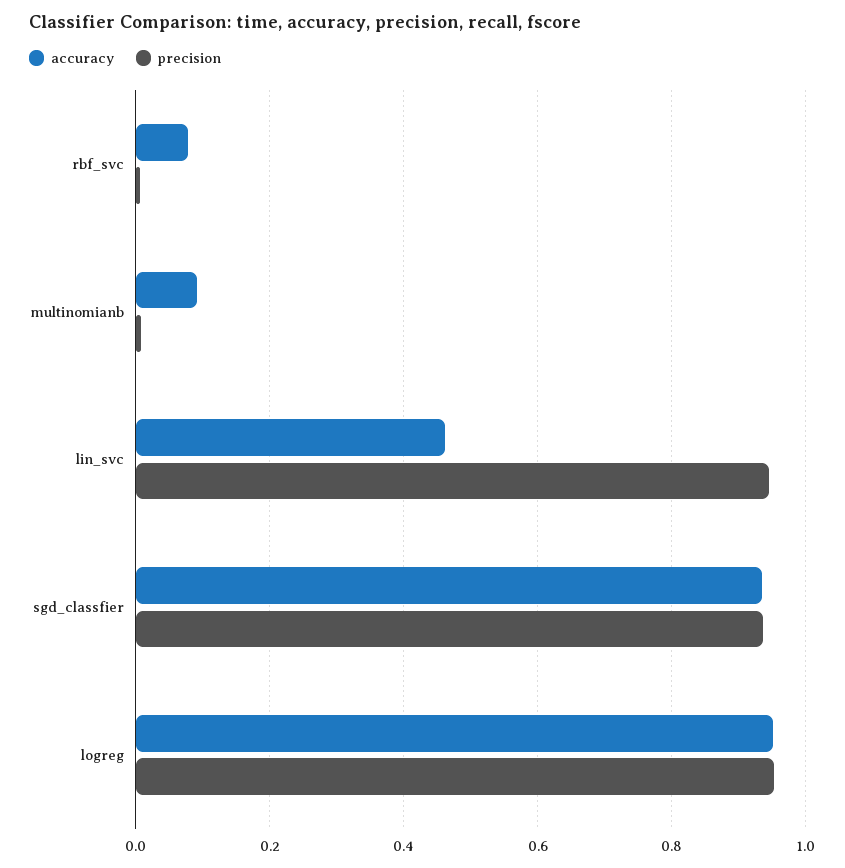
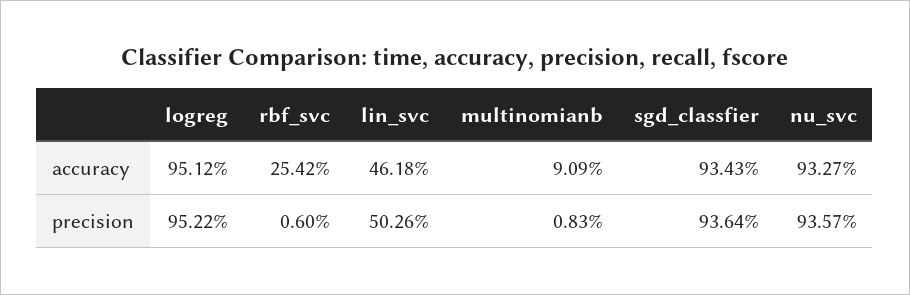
accuracy, rbf_svc: 0.08 -> 0.2542
precision, lin_svc: 0.94 -> 0.5026
accuracy, nu_svc: none -> 0.9327
precision, nu_svc: none -> 0.9357

